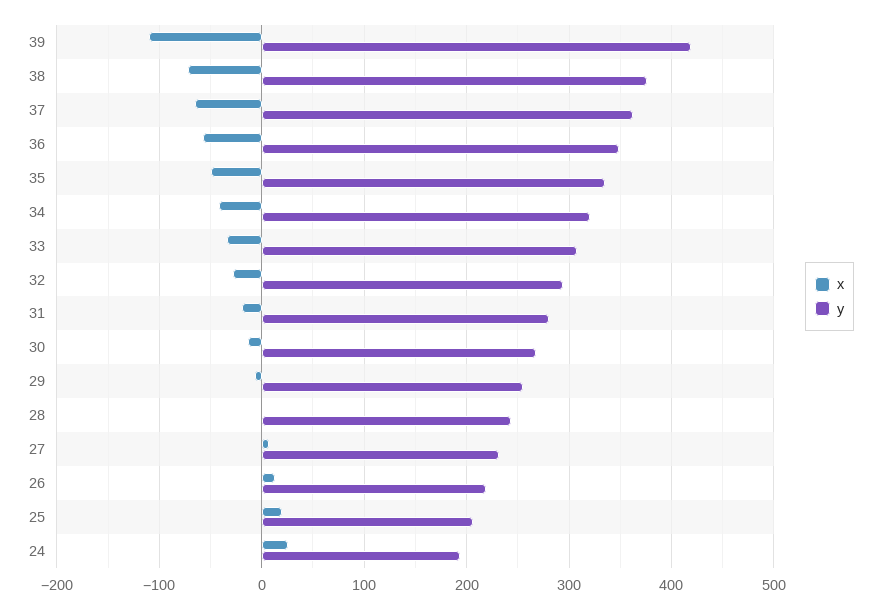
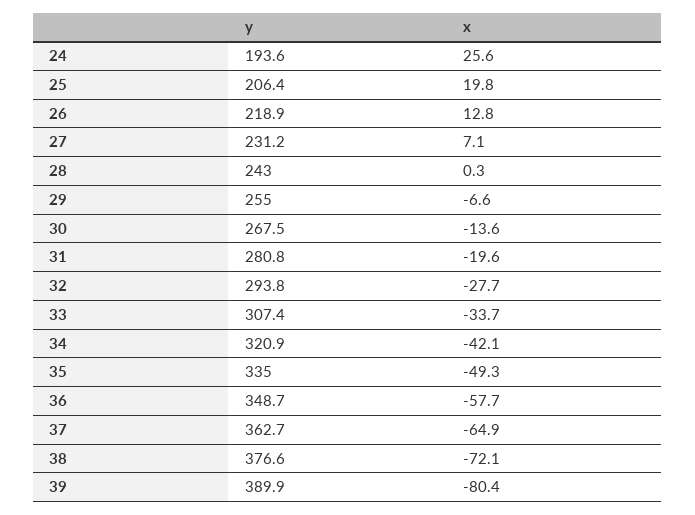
x, 39: -110 -> -80.4
y, 39: 420 -> 389.9

